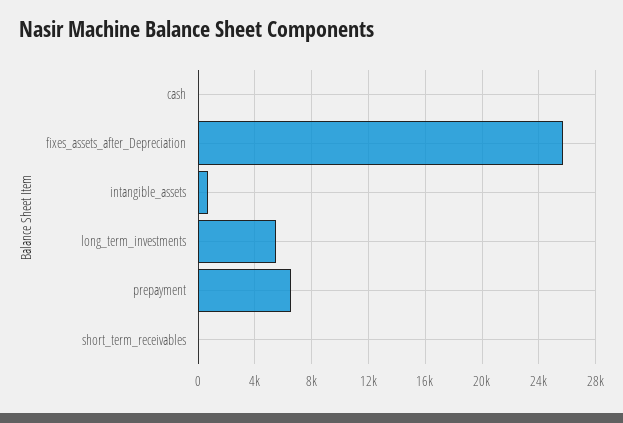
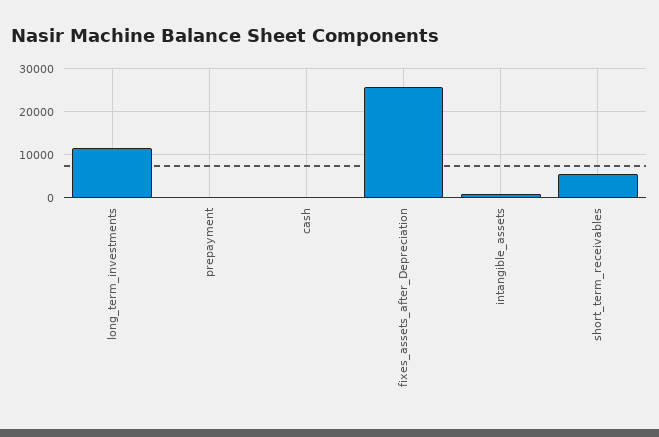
long_term_investments: 5500 -> 12000
prepayment: 6500 -> 0
short_term_receivables: 0 -> 6000

